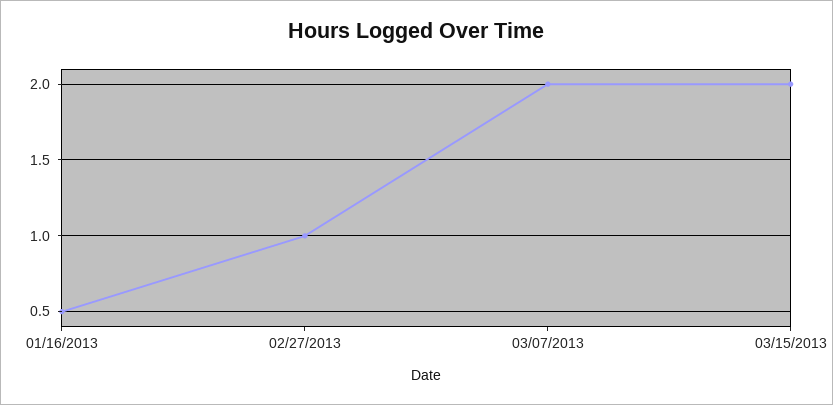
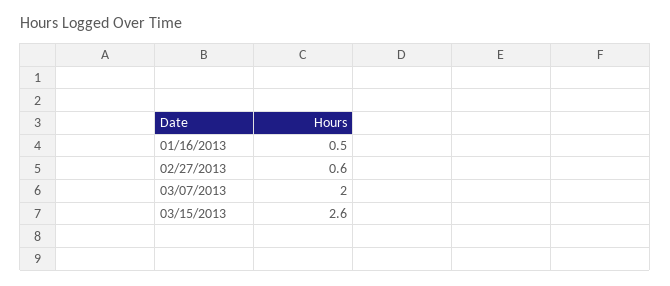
02/27/2013: 1 -> 0.6
03/15/2013: 2 -> 2.6

